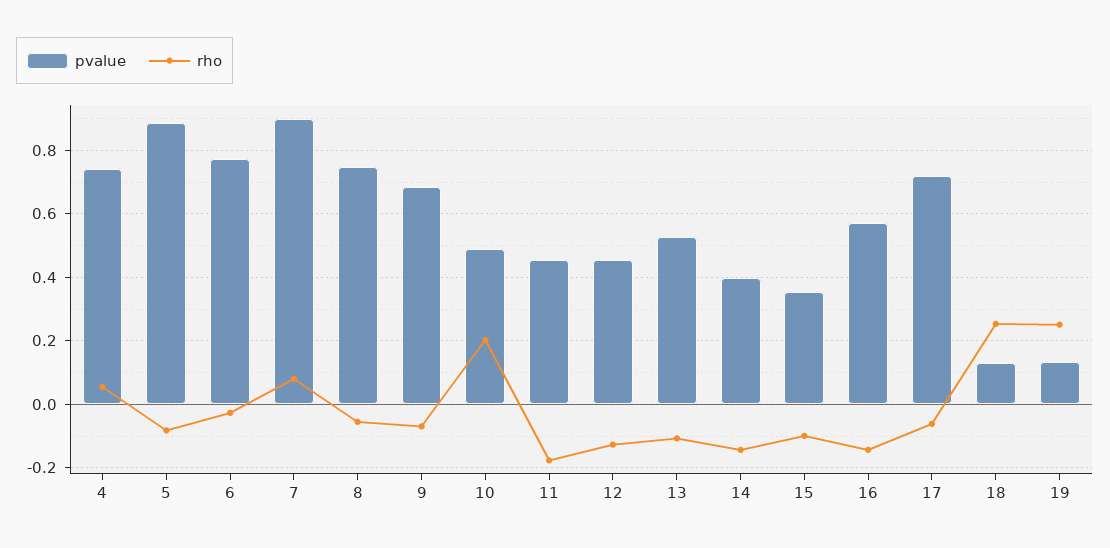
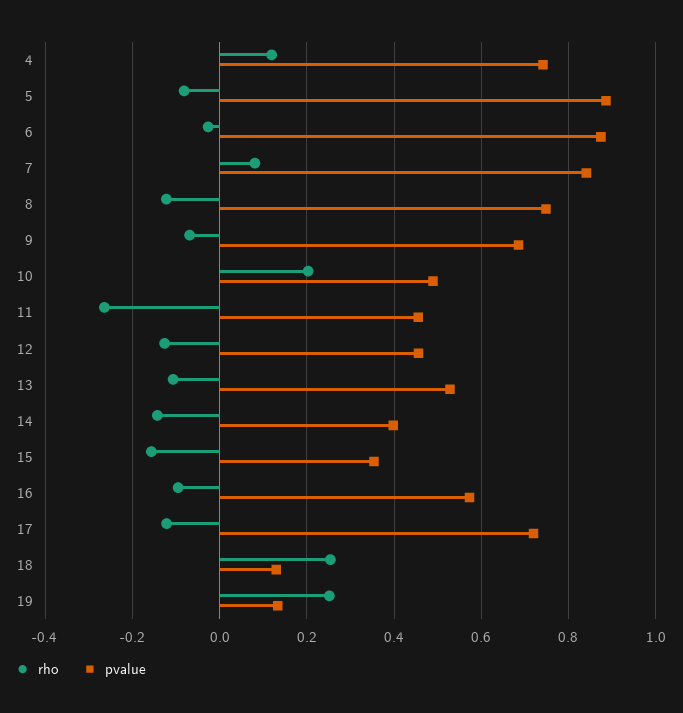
rho, 4: 0.06 -> 0.12
pvalue, 6: 0.78 -> 0.88
pvalue, 7: 0.9 -> 0.84
rho, 8: -0.06 -> -0.12
rho, 11: -0.18 -> -0.26
rho, 15: -0.1 -> -0.16
rho, 16: -0.14 -> -0.1
rho, 17: -0.06 -> -0.12

